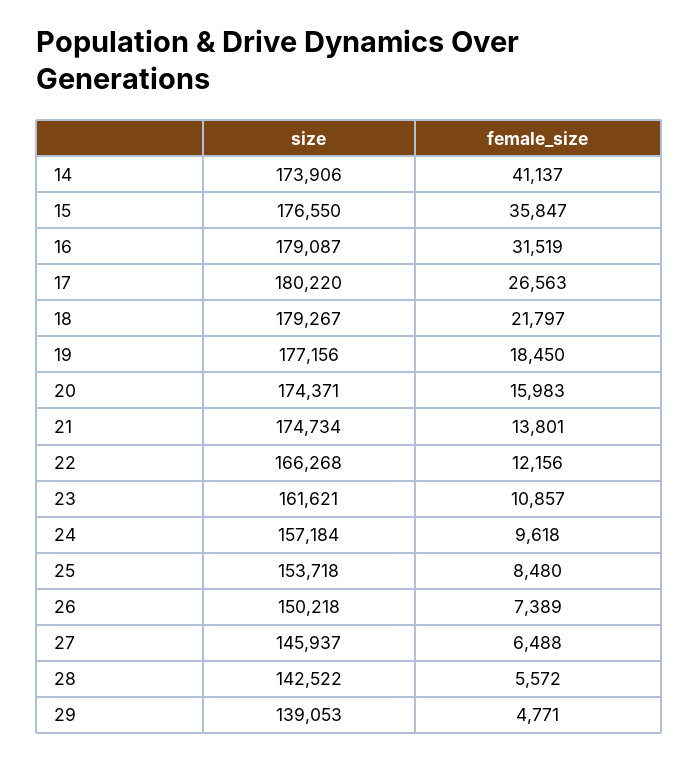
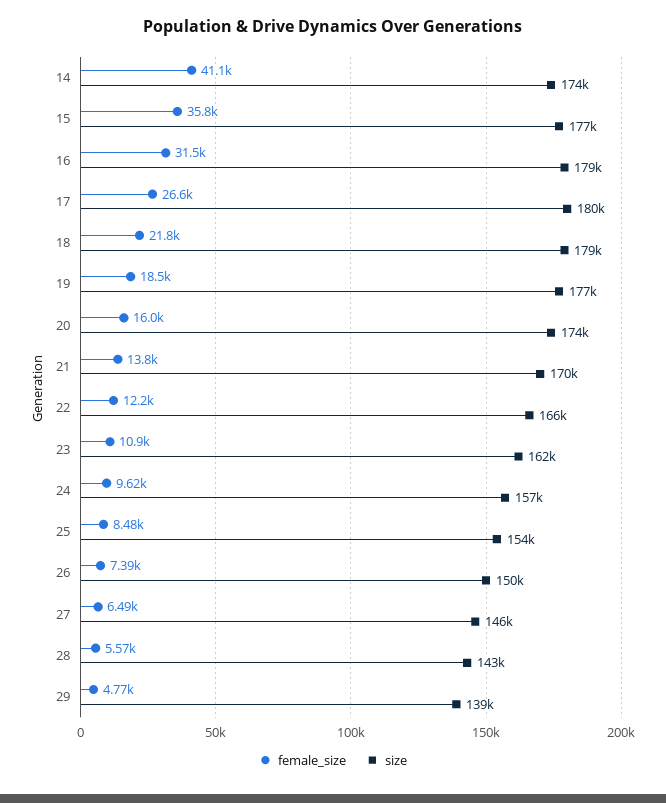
size, 21: 174734 -> 170000

